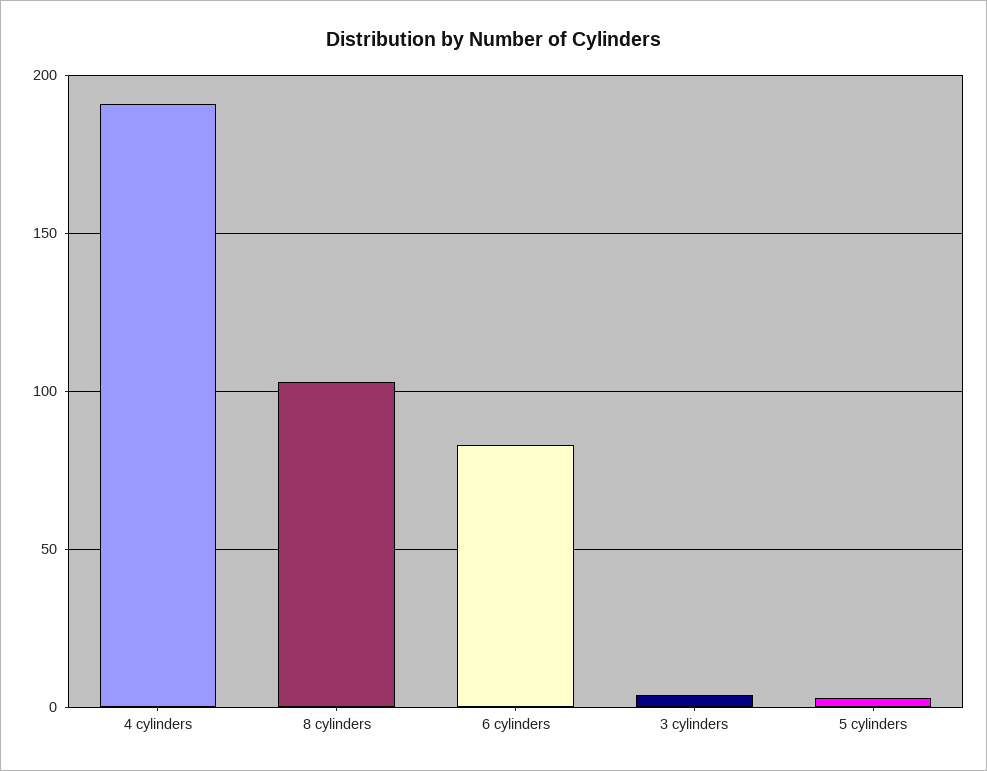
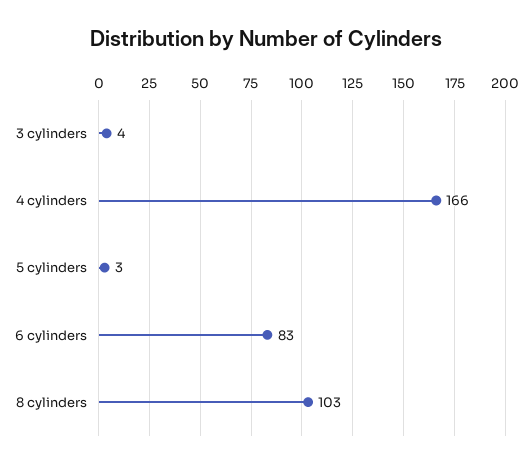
4 cylinders: 190 -> 166

